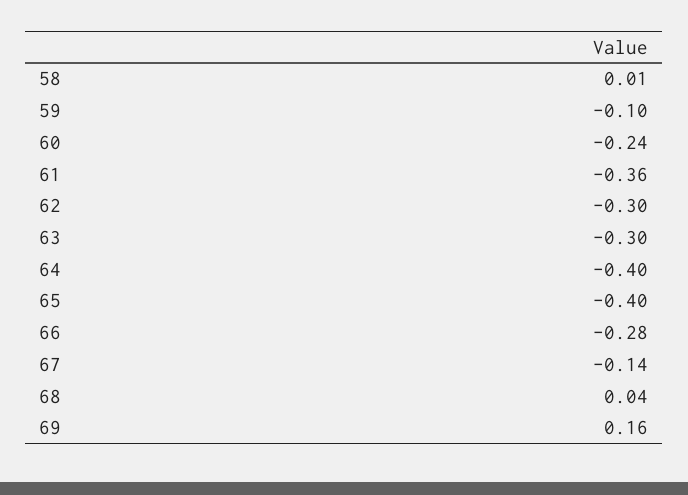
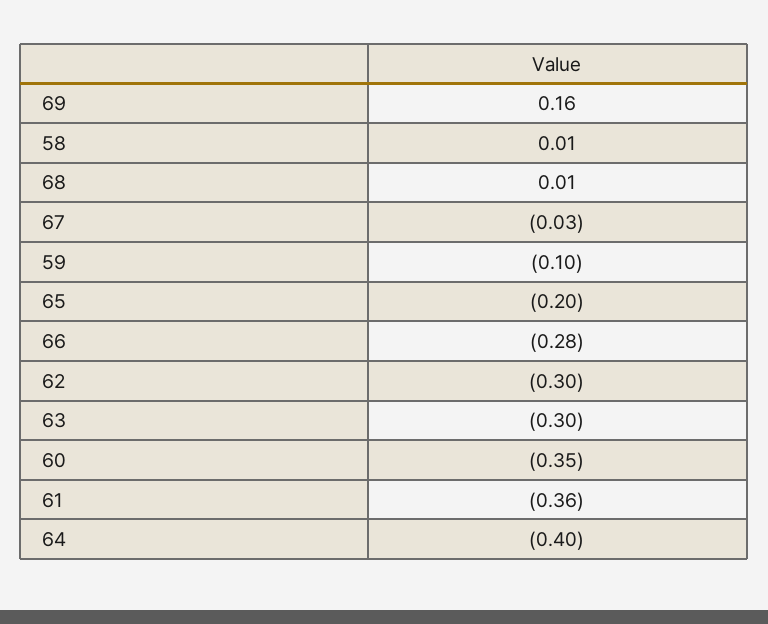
60: -0.24 -> -0.35
65: -0.4 -> -0.2
67: -0.14 -> -0.03
68: 0.04 -> 0.01

